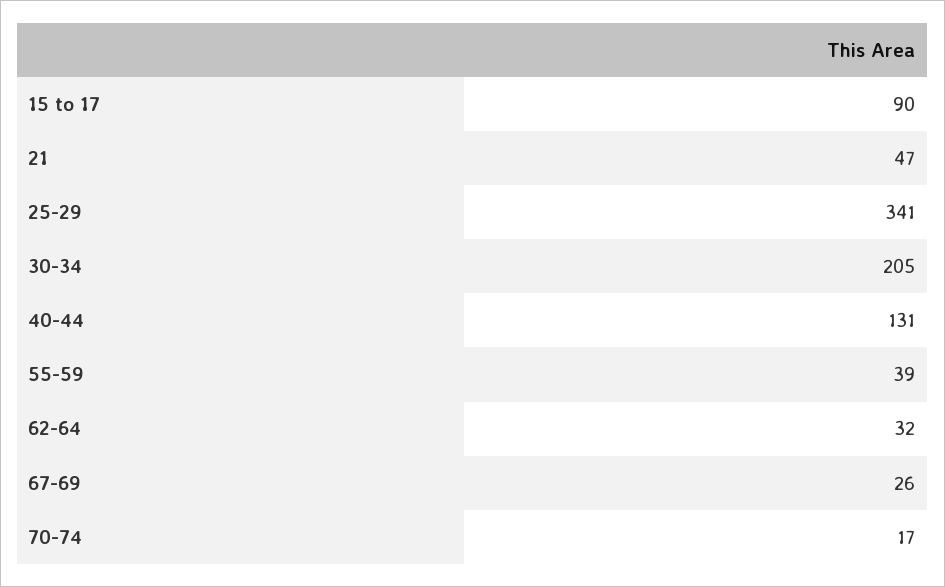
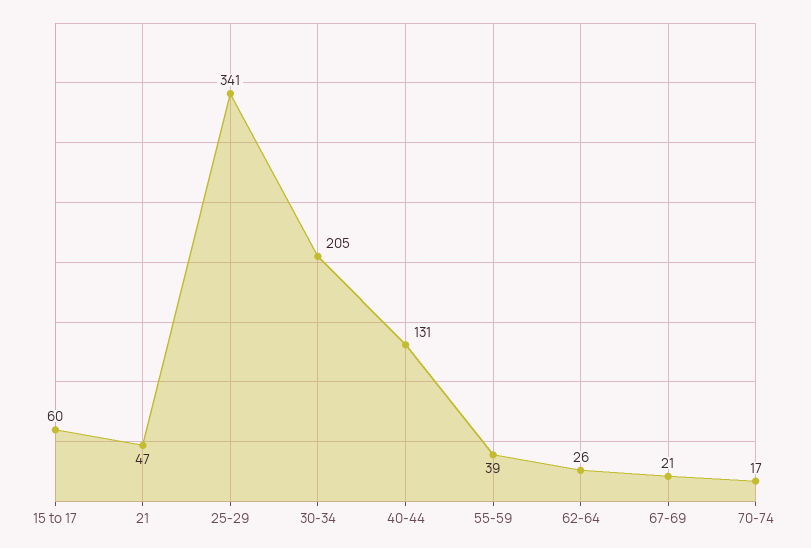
15 to 17: 90 -> 60
62-64: 32 -> 26
67-69: 26 -> 21

